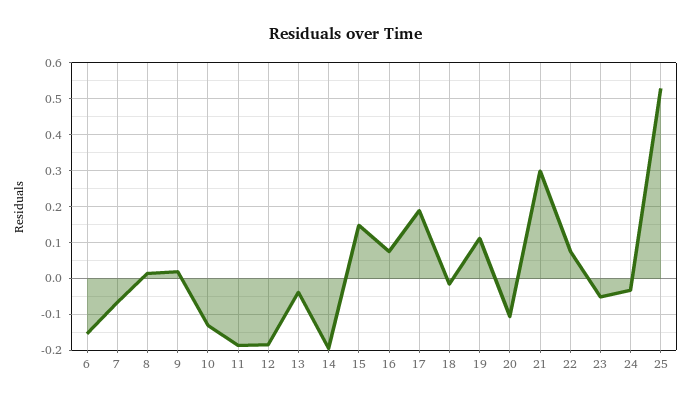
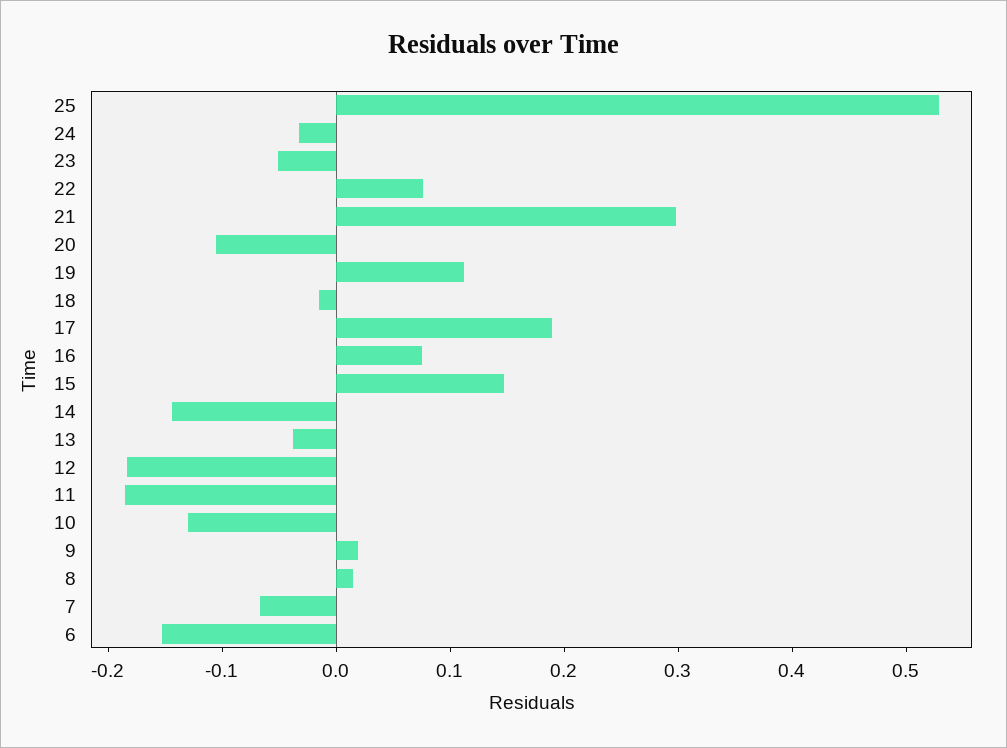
14: -0.2 -> -0.14

